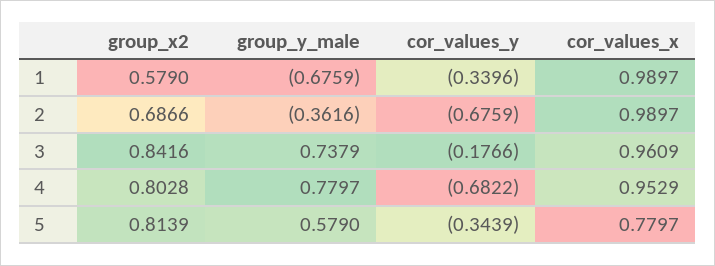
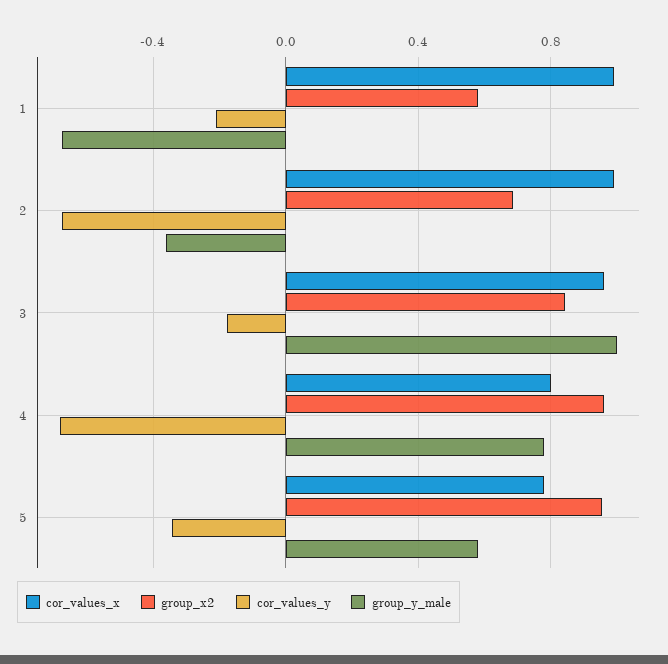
cor_values_y, 1: -0.3396 -> -0.2
group_y_male, 3: 0.7379 -> 1
group_x2, 4: 0.8028 -> 0.95
cor_values_x, 4: 0.9529 -> 0.8
group_x2, 5: 0.8139 -> 0.95

